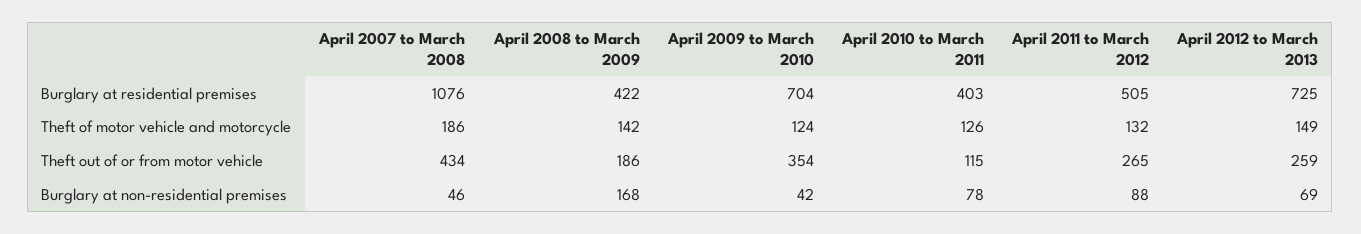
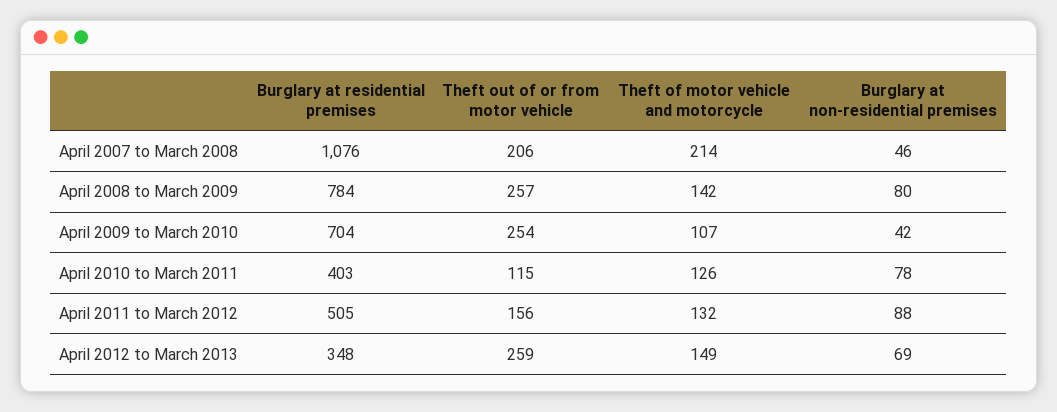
April 2008 to March 2009, Burglary at residential premises: 422 -> 784
April 2012 to March 2013, Burglary at residential premises: 725 -> 348
April 2007 to March 2008, Theft of motor vehicle and motorcycle: 186 -> 214
April 2009 to March 2010, Theft of motor vehicle and motorcycle: 124 -> 107
April 2007 to March 2008, Theft out of or from motor vehicle: 434 -> 206
April 2008 to March 2009, Theft out of or from motor vehicle: 186 -> 257
April 2009 to March 2010, Theft out of or from motor vehicle: 354 -> 254
April 2011 to March 2012, Theft out of or from motor vehicle: 265 -> 156
April 2008 to March 2009, Burglary at non-residential premises: 168 -> 80

